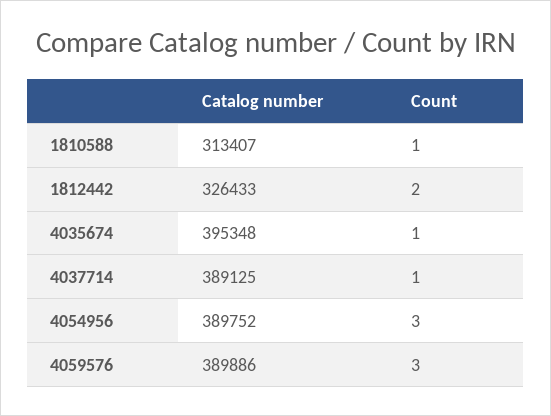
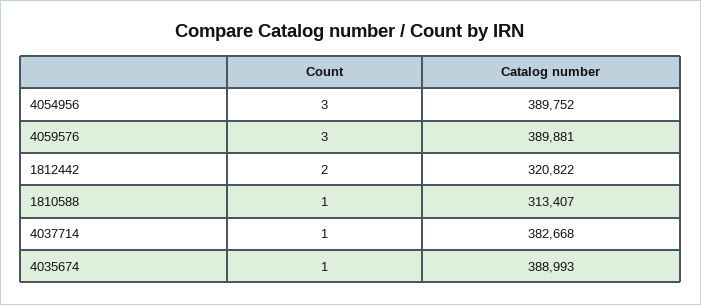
Catalog number, 1812442: 326433 -> 320822
Catalog number, 4035674: 395348 -> 388993
Catalog number, 4037714: 389125 -> 382668
Catalog number, 4059576: 389886 -> 389881

